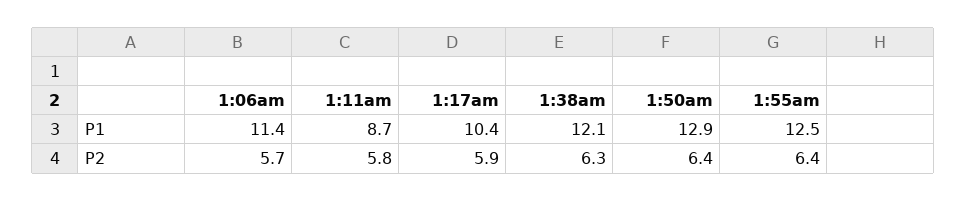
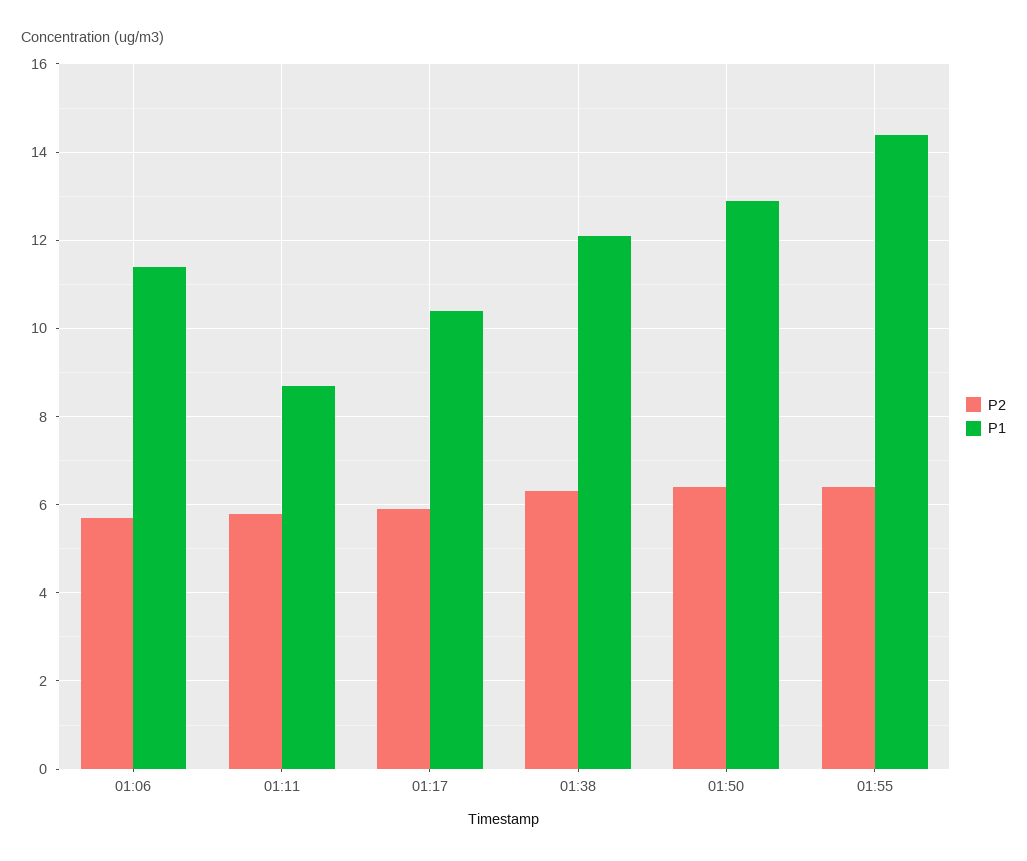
P1, 1:55am: 12.5 -> 14.5

